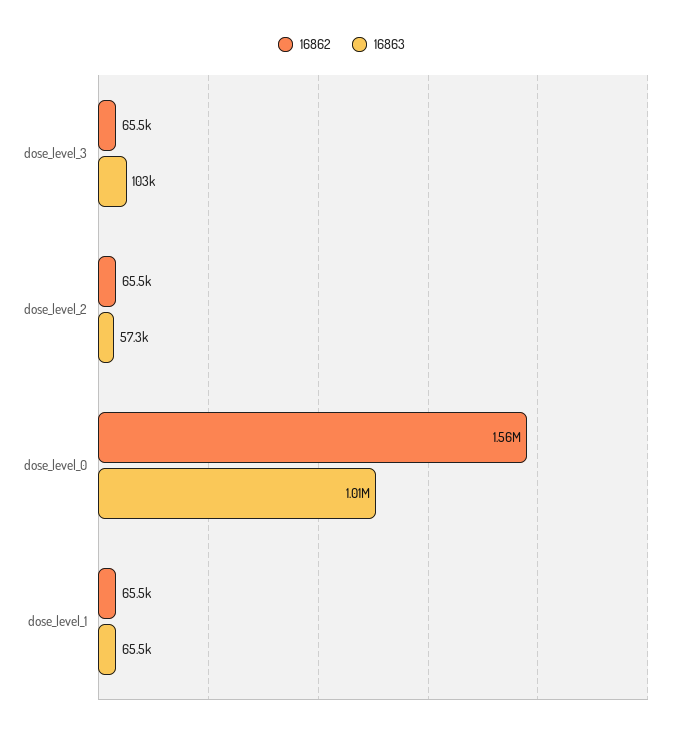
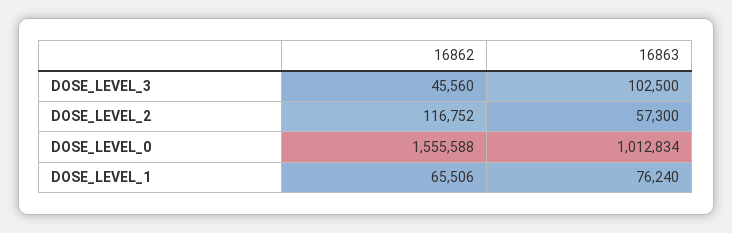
16862, dose_level_3: 65500 -> 45560
16862, dose_level_2: 65500 -> 116752
16863, dose_level_1: 65500 -> 76240

